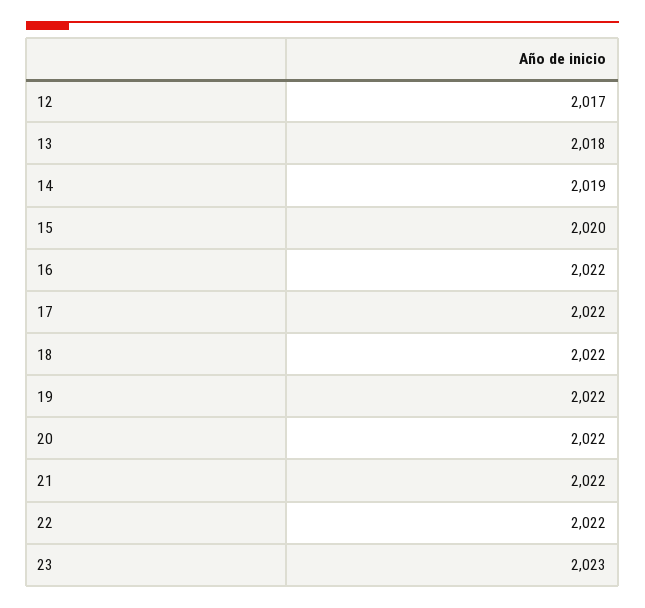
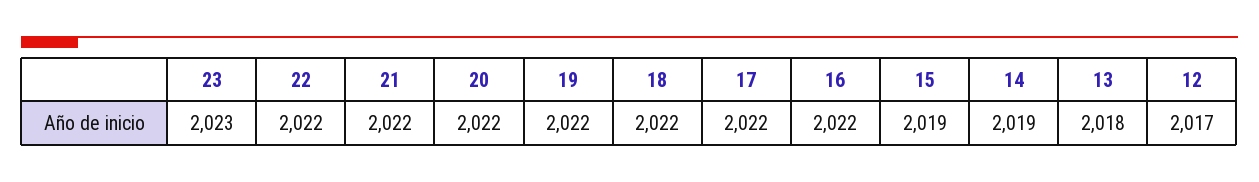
15: 2020 -> 2019

